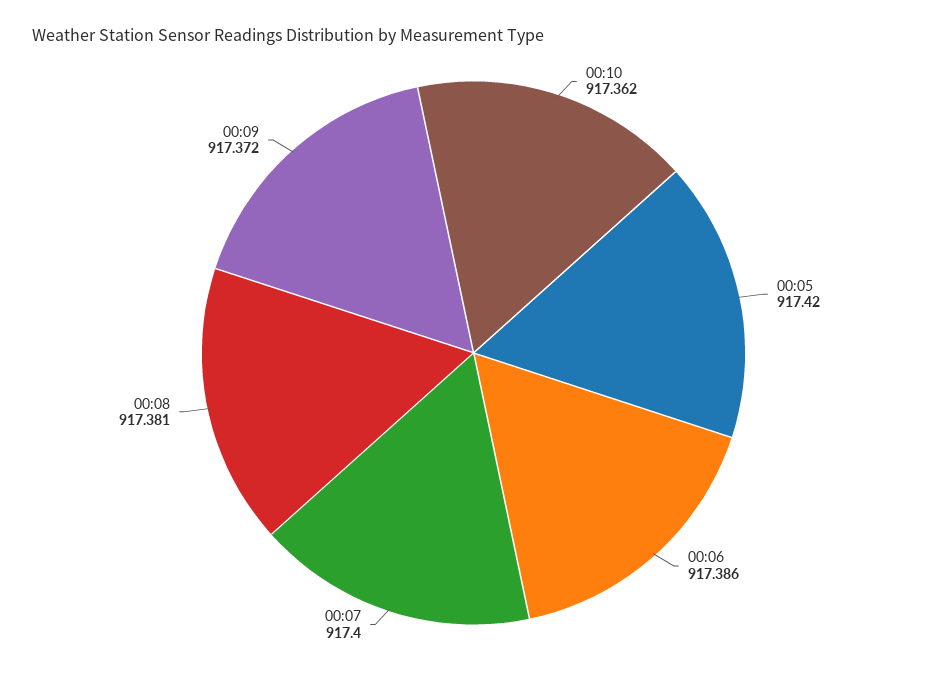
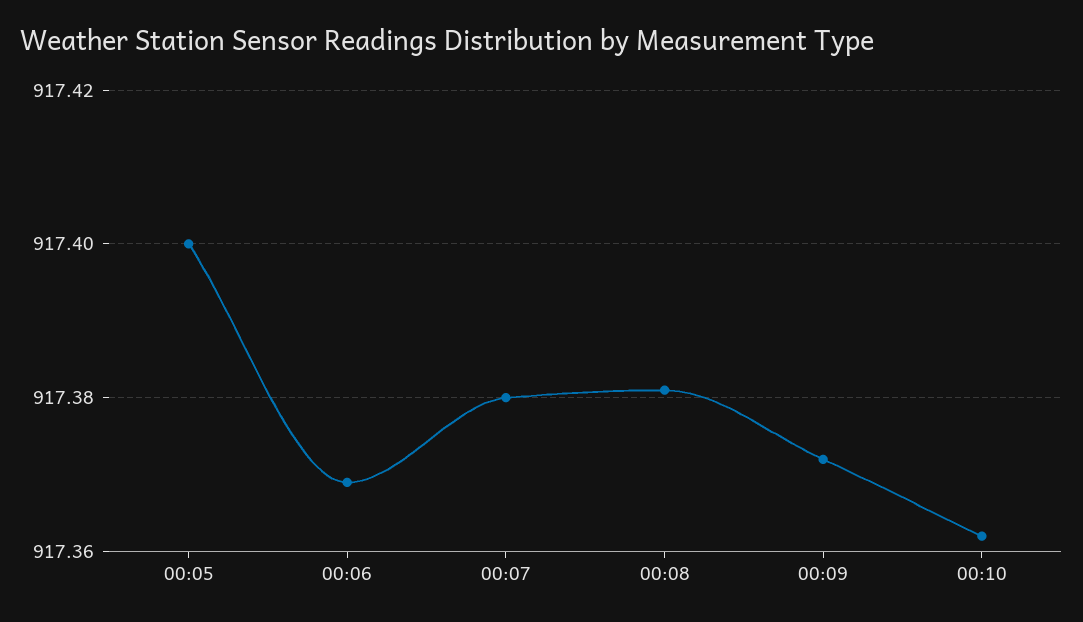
00:05: 917.42 -> 917.4
00:06: 917.386 -> 917.37
00:07: 917.4 -> 917.38

